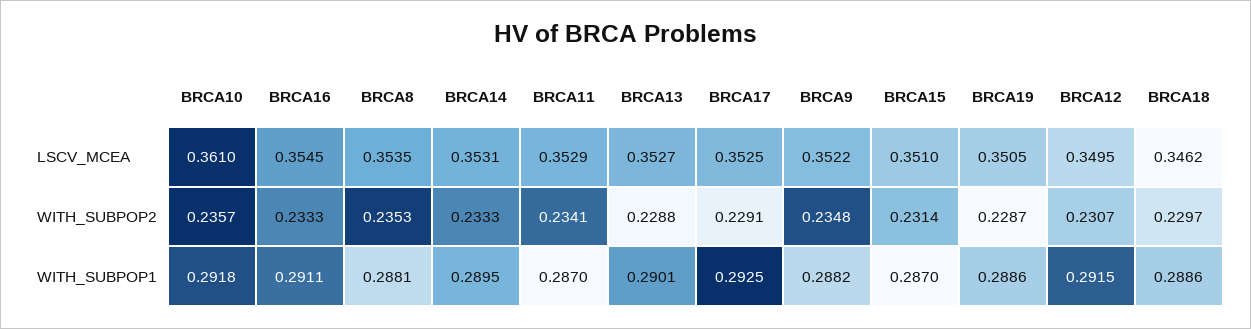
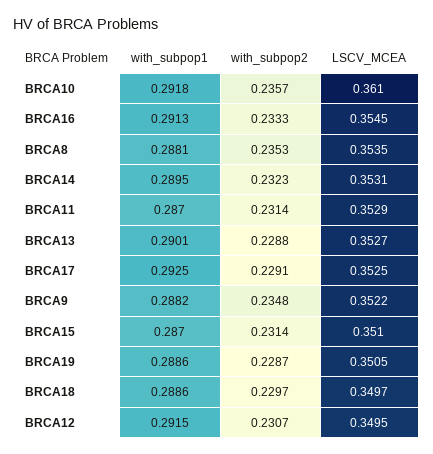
BRCA18, LSCV_MCEA: 0.3462 -> 0.3497
BRCA14, WITH_SUBPOP2: 0.2333 -> 0.2323
BRCA11, WITH_SUBPOP2: 0.2341 -> 0.2314
BRCA16, WITH_SUBPOP1: 0.2911 -> 0.2913

